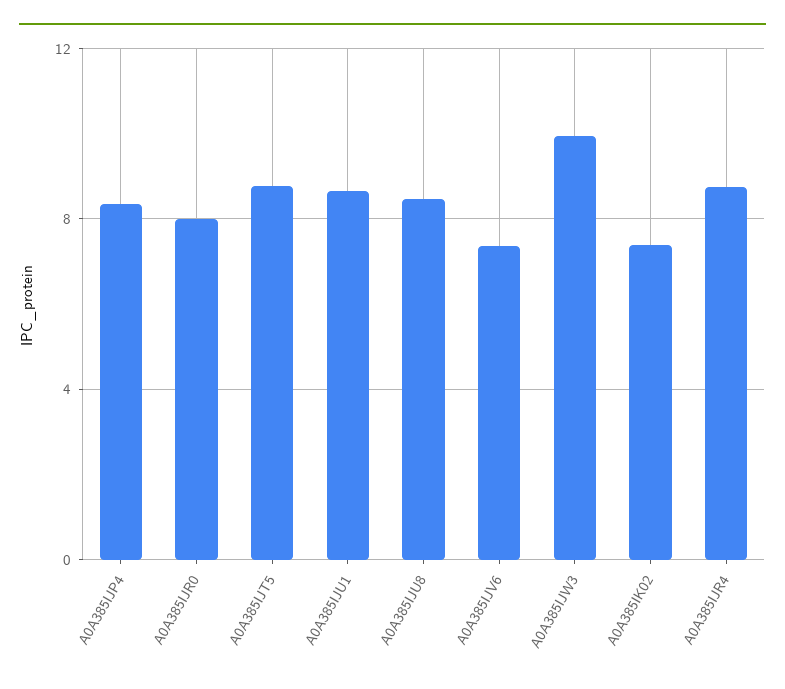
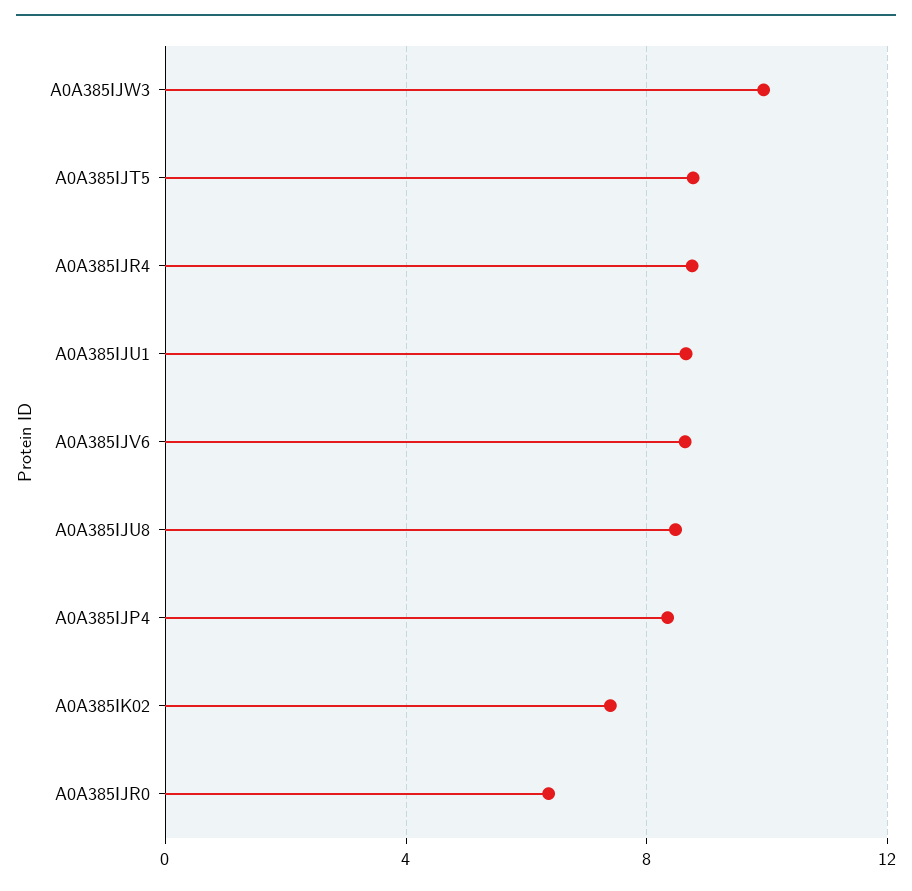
A0A385IJR0: 8 -> 6.5
A0A385IJV6: 7.5 -> 8.5

